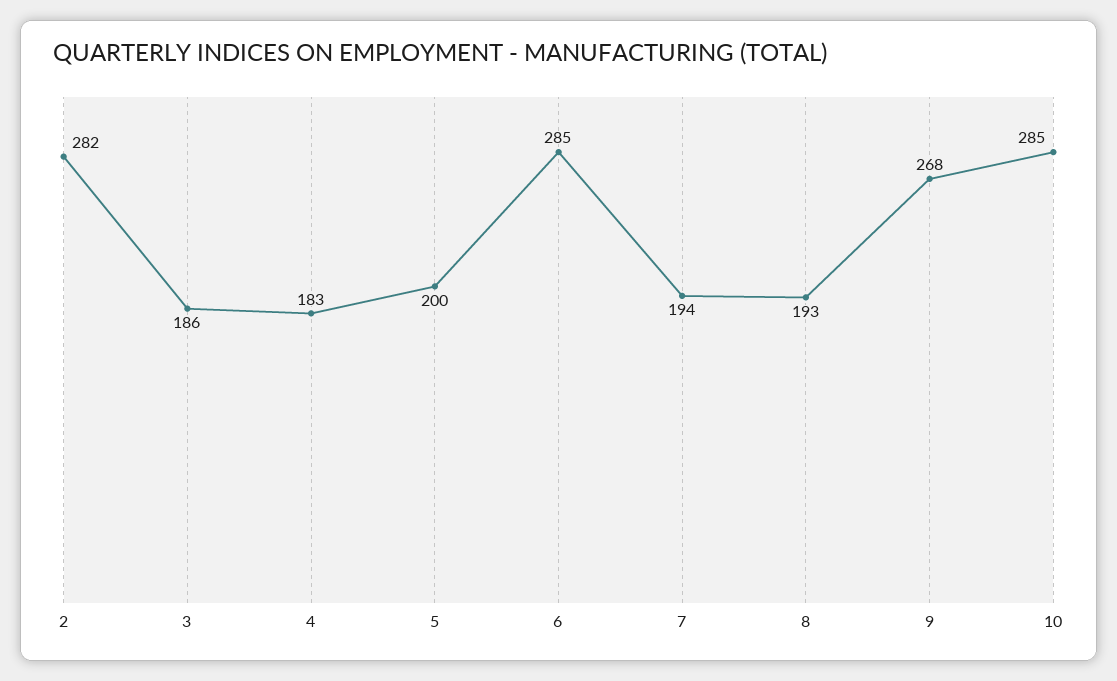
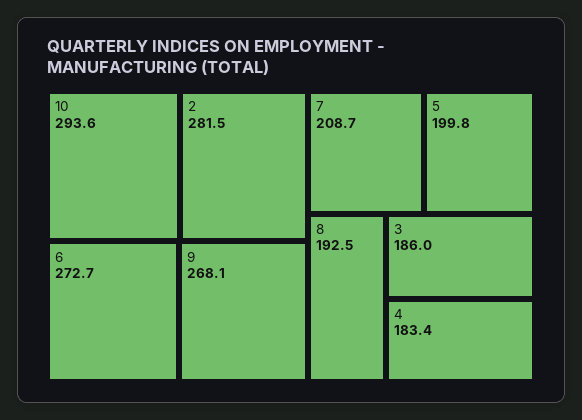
6: 285 -> 272.7
7: 194 -> 208.7
10: 285 -> 293.6

